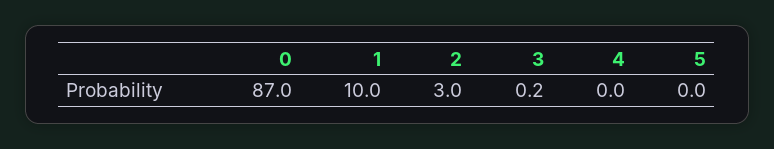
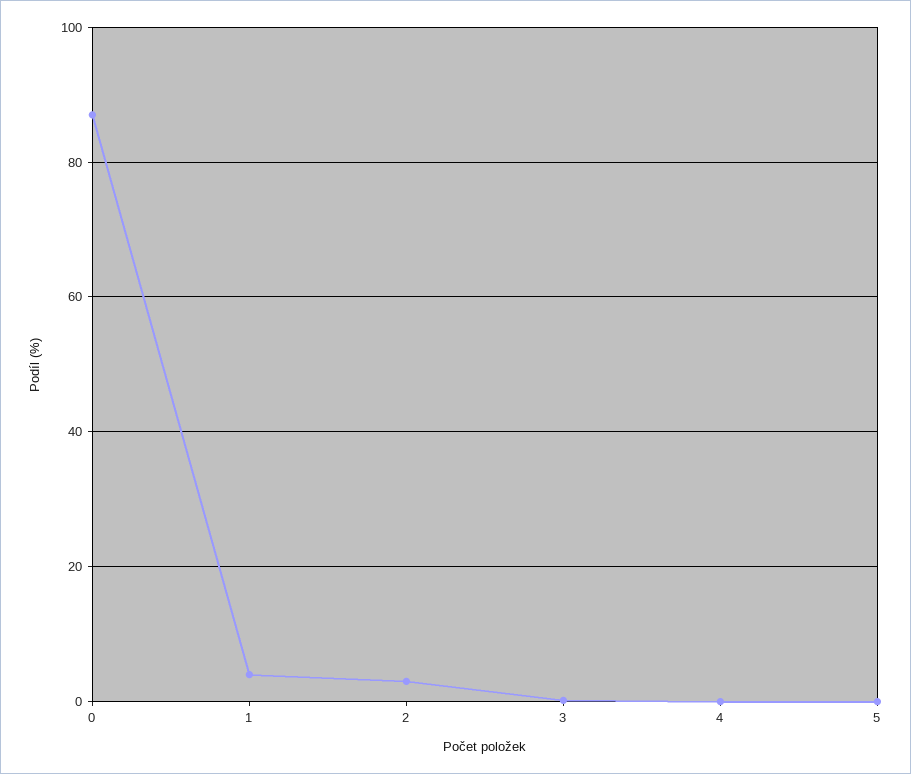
1: 10 -> 4

